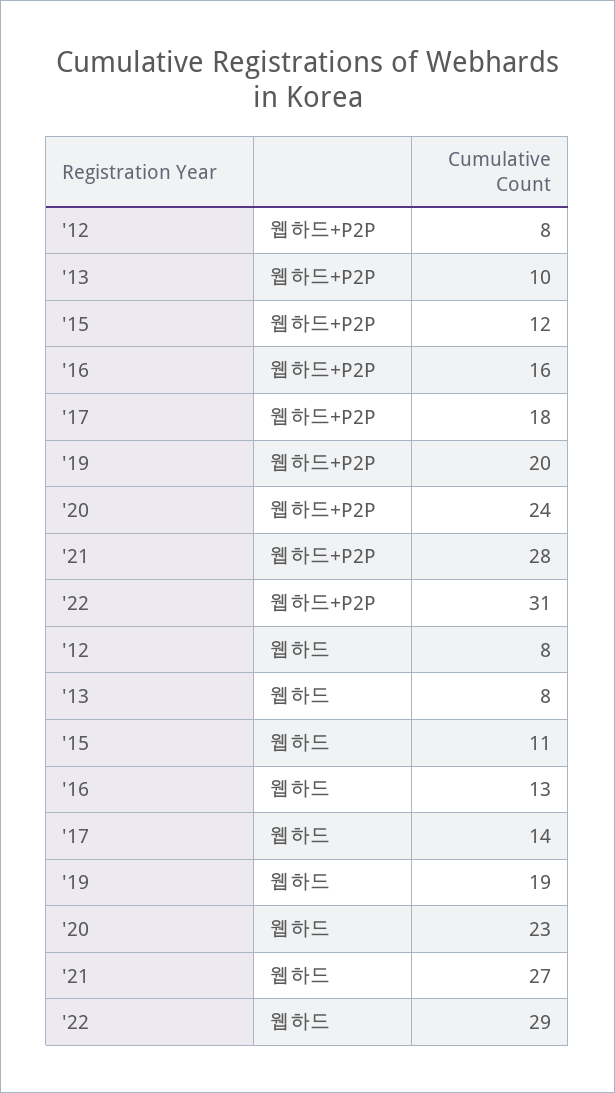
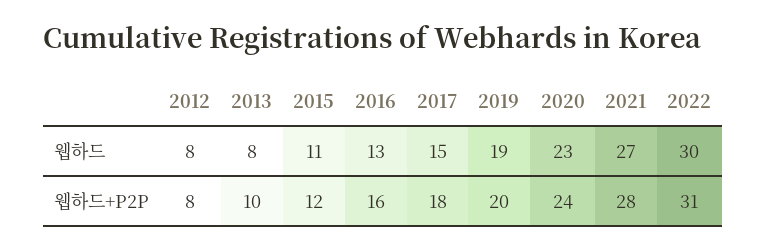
'17, 웹하드: 14 -> 15
'22, 웹하드: 29 -> 30

